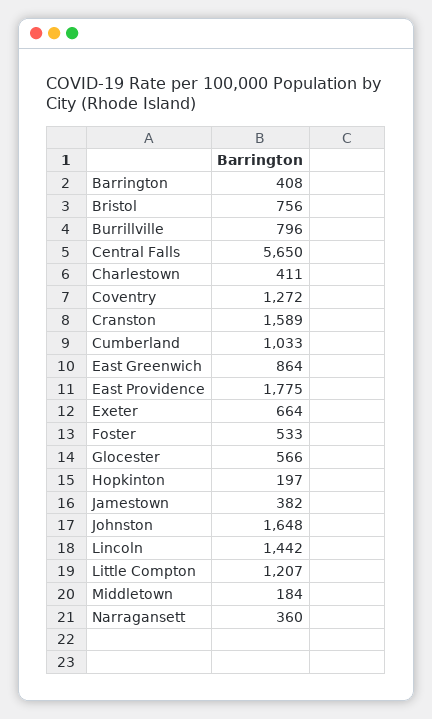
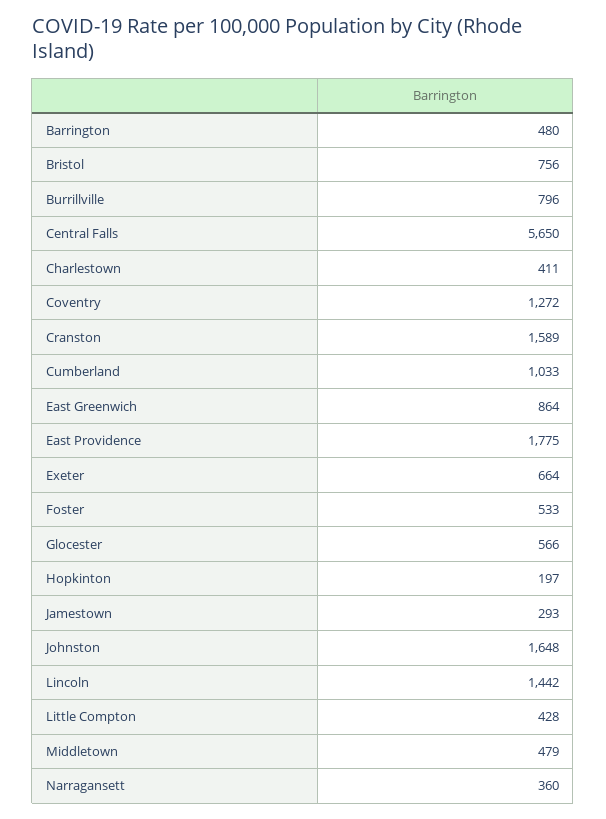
Barrington: 408 -> 480
Jamestown: 382 -> 293
Little Compton: 1207 -> 428
Middletown: 184 -> 479

